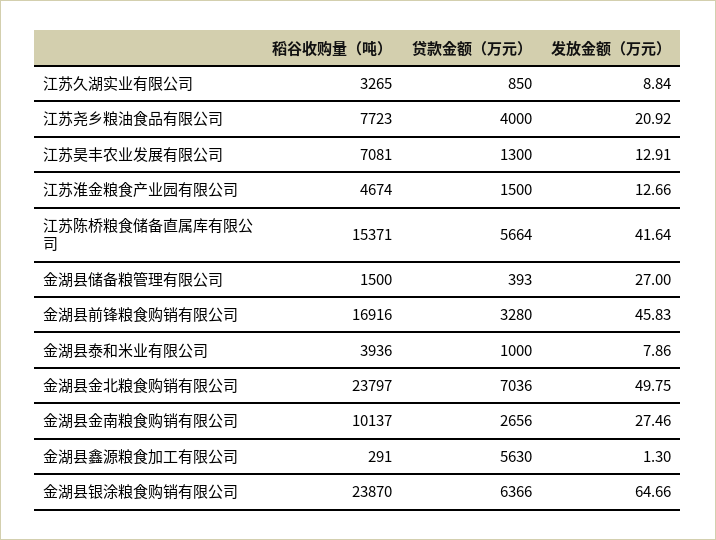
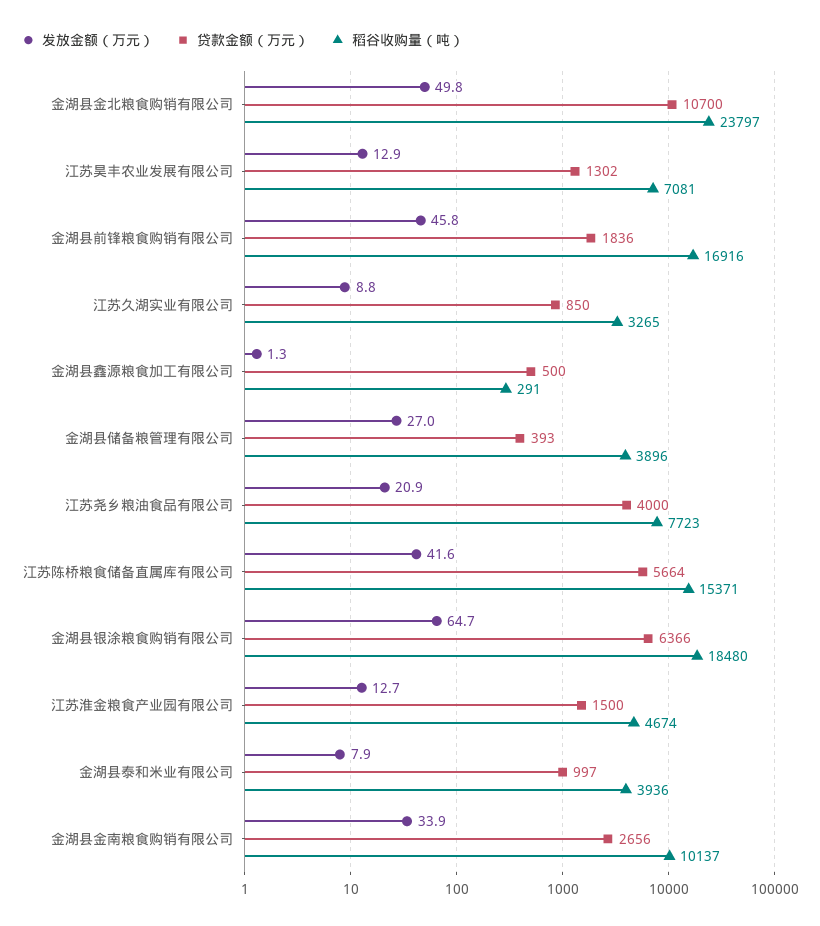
贷款金额（万元）, 江苏昊丰农业发展有限公司: 1300 -> 1302
稻谷收购量（吨）, 金湖县储备粮管理有限公司: 1500 -> 3896
贷款金额（万元）, 金湖县前锋粮食购销有限公司: 3280 -> 1836
贷款金额（万元）, 金湖县泰和米业有限公司: 1000 -> 997
贷款金额（万元）, 金湖县金北粮食购销有限公司: 7036 -> 10700
发放金额（万元）, 金湖县金南粮食购销有限公司: 27.46 -> 33.9
贷款金额（万元）, 金湖县鑫源粮食加工有限公司: 5630 -> 500
稻谷收购量（吨）, 金湖县银涂粮食购销有限公司: 23870 -> 18480

